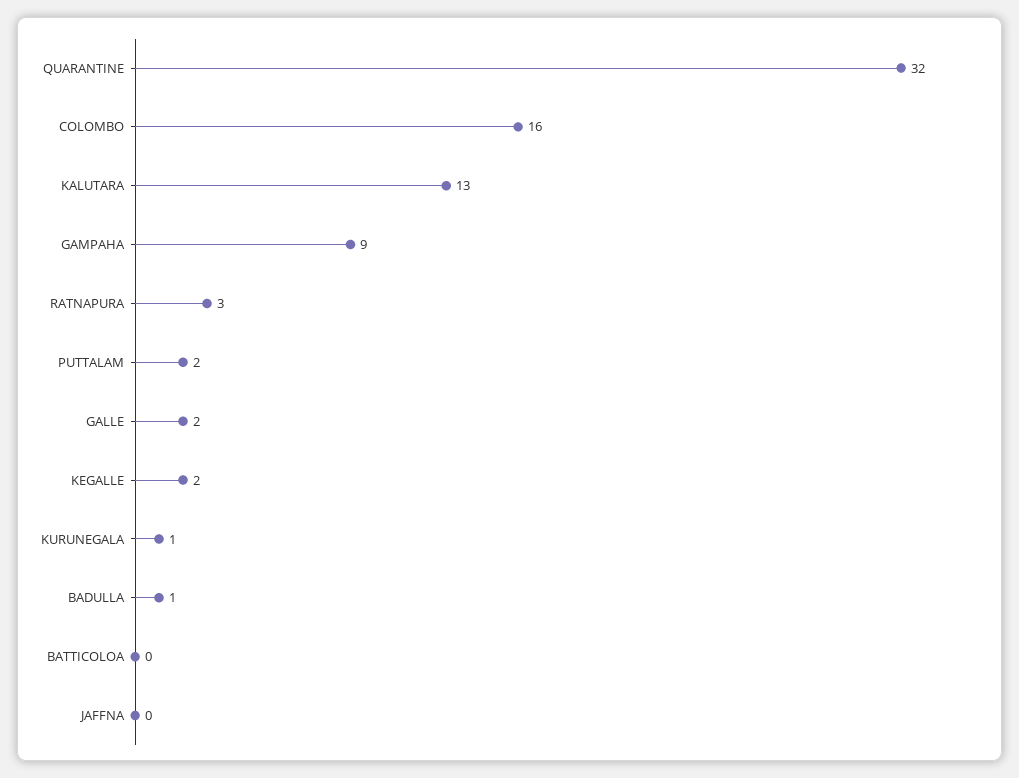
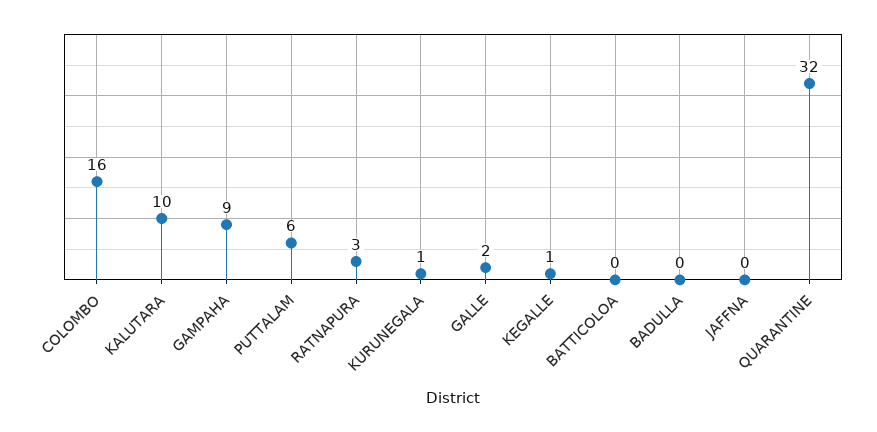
KALUTARA: 13 -> 10
PUTTALAM: 2 -> 6
KEGALLE: 2 -> 1
BADULLA: 1 -> 0

